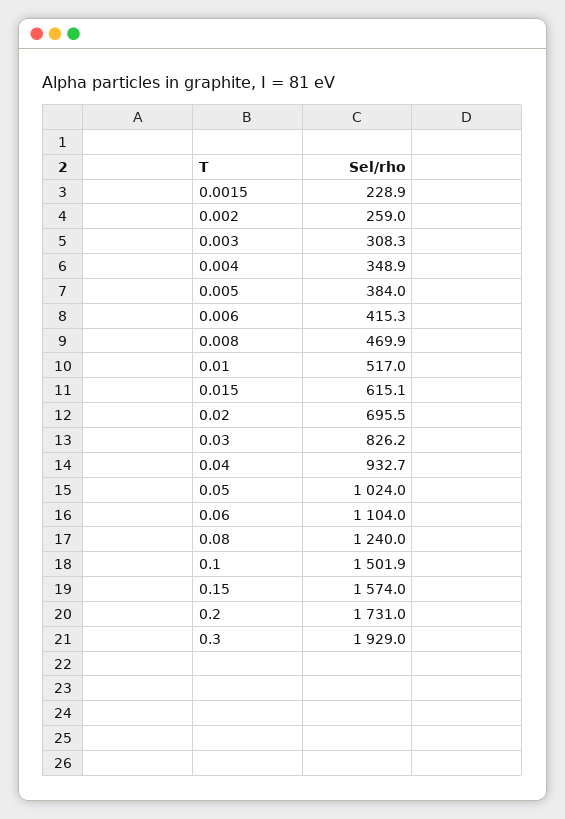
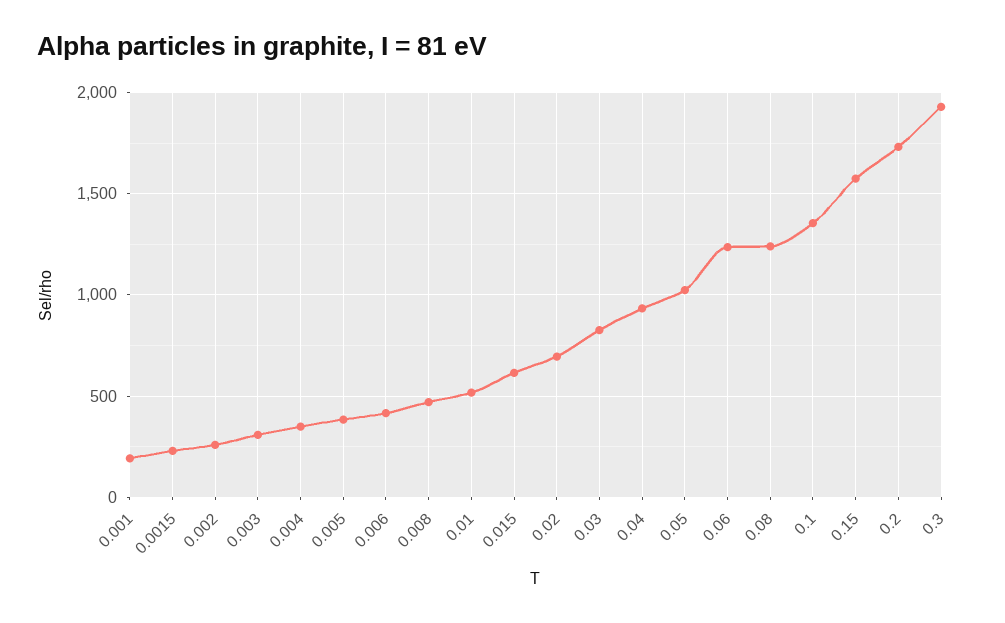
0.06: 1104 -> 1250
0.1: 1501.9 -> 1350
0.001: none -> 200

